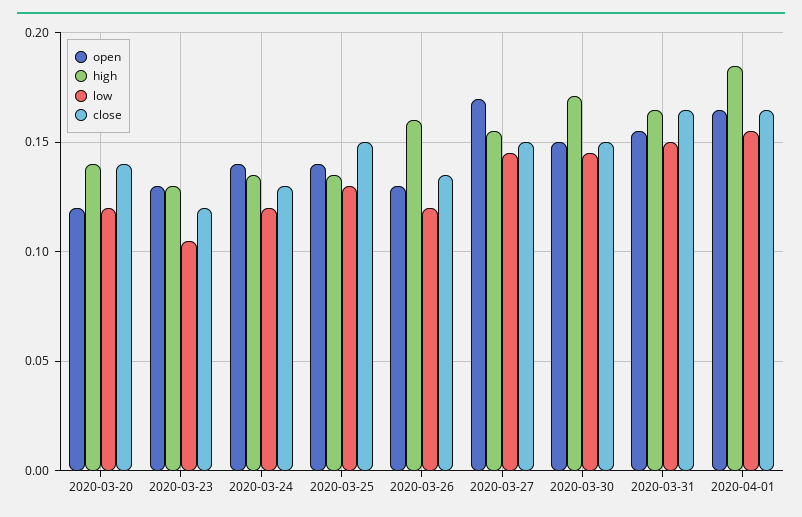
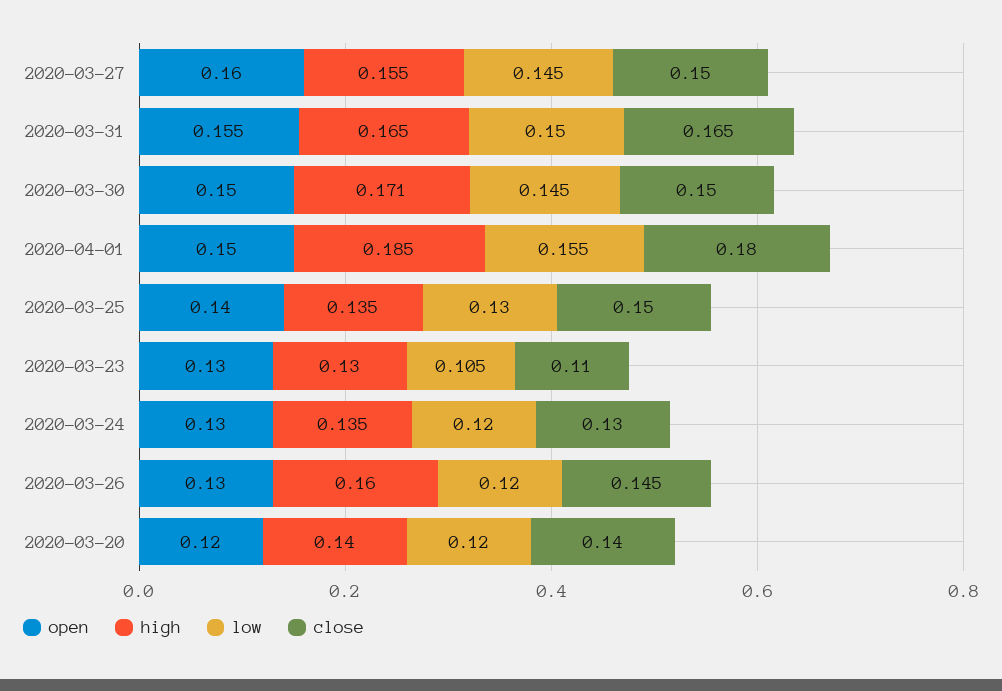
close, 2020-03-23: 0.12 -> 0.11
open, 2020-03-24: 0.14 -> 0.13
close, 2020-03-26: 0.135 -> 0.145
open, 2020-03-27: 0.17 -> 0.16
open, 2020-04-01: 0.165 -> 0.15
close, 2020-04-01: 0.165 -> 0.18

